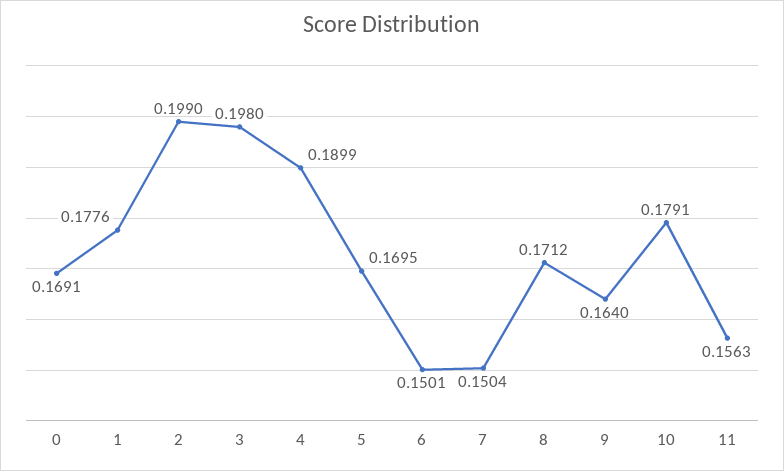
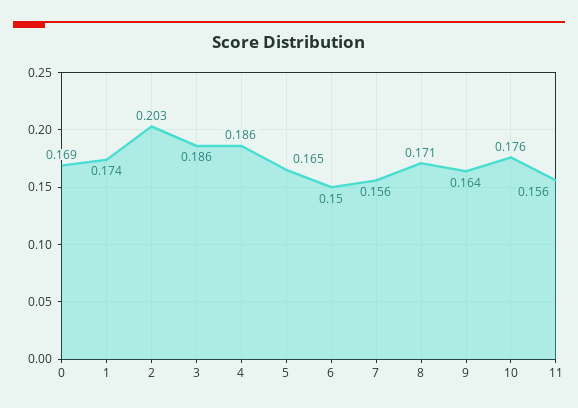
1: 0.1776 -> 0.174
2: 0.199 -> 0.203
3: 0.198 -> 0.186
4: 0.1899 -> 0.186
5: 0.1695 -> 0.165
7: 0.1504 -> 0.156
10: 0.1791 -> 0.176

